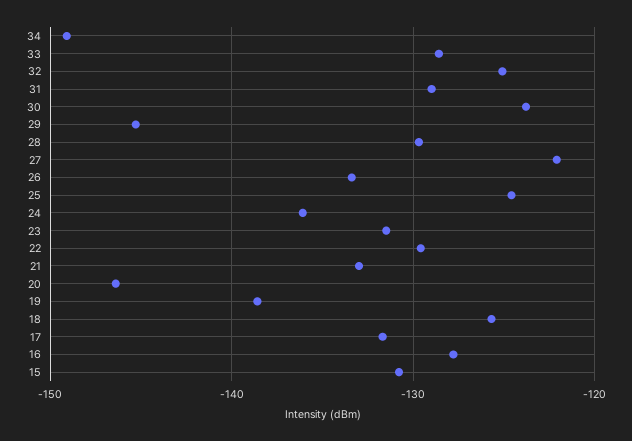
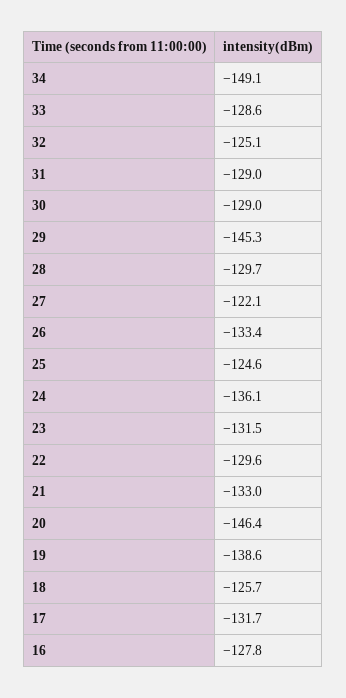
30: -124 -> -129
15: -131 -> none

